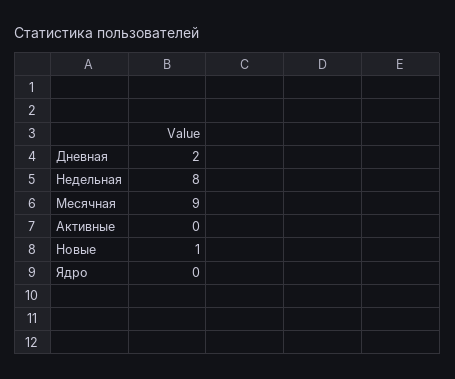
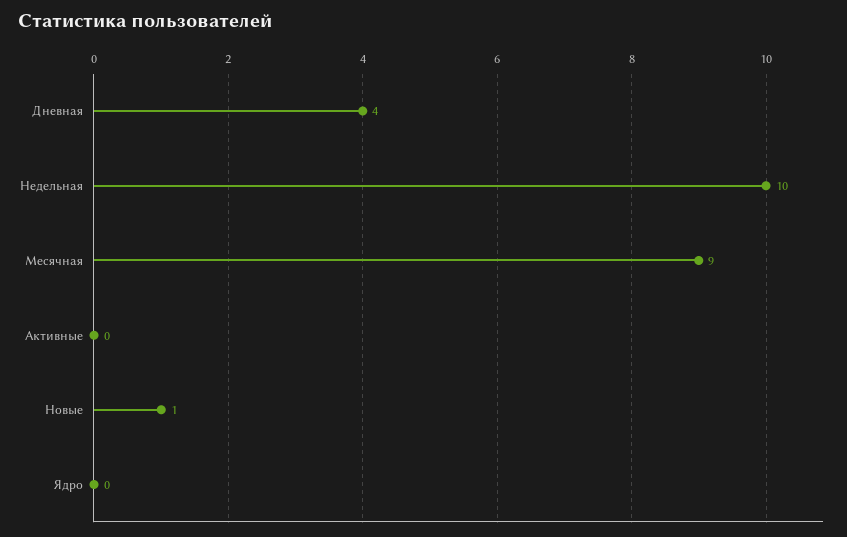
Дневная: 2 -> 4
Недельная: 8 -> 10

